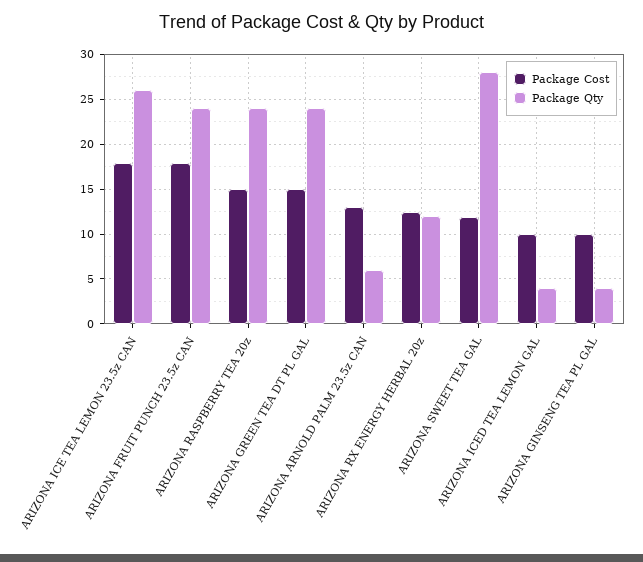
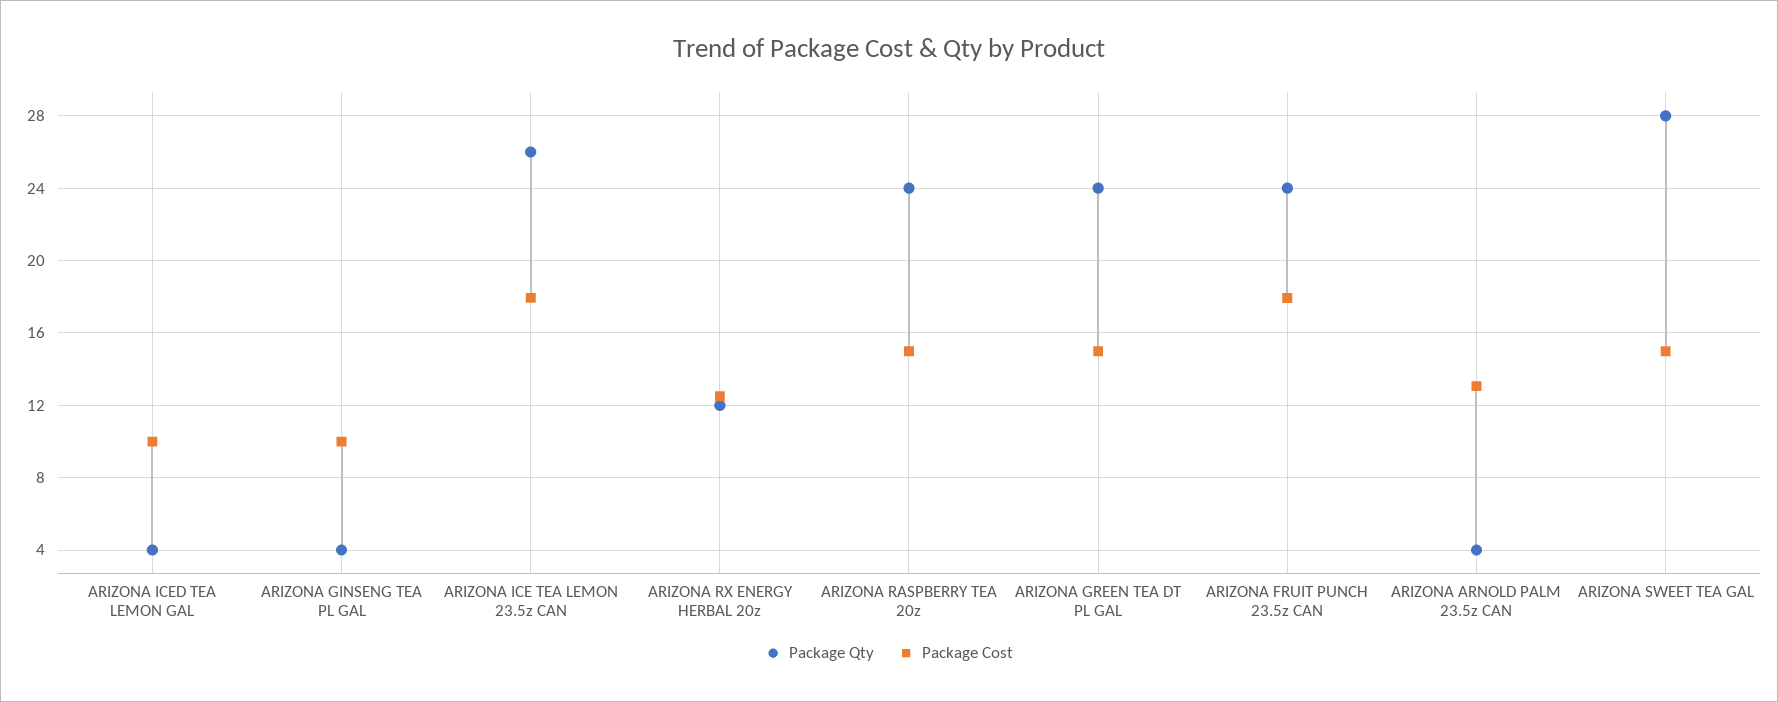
Package Qty, ARIZONA ARNOLD PALM 23.5z CAN: 6 -> 4
Package Cost, ARIZONA SWEET TEA GAL: 12 -> 15

